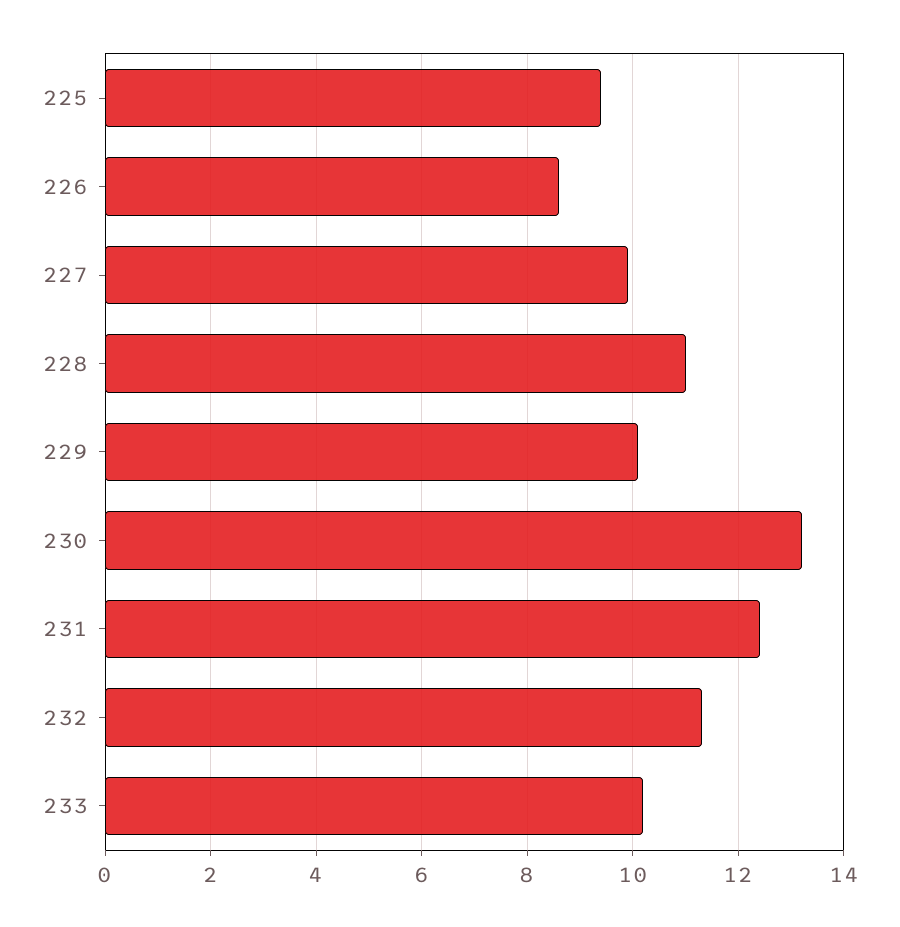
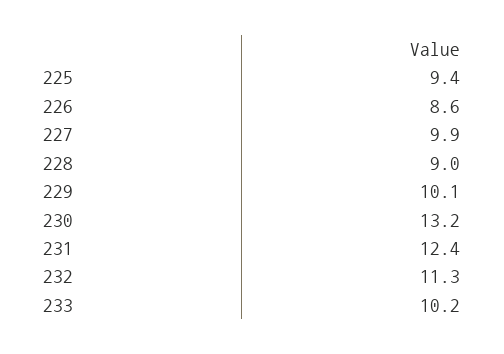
228: 11 -> 9

